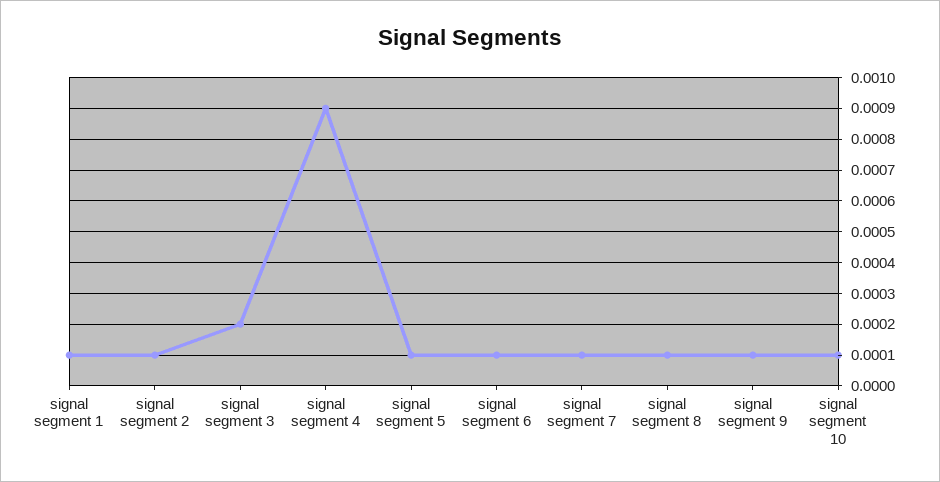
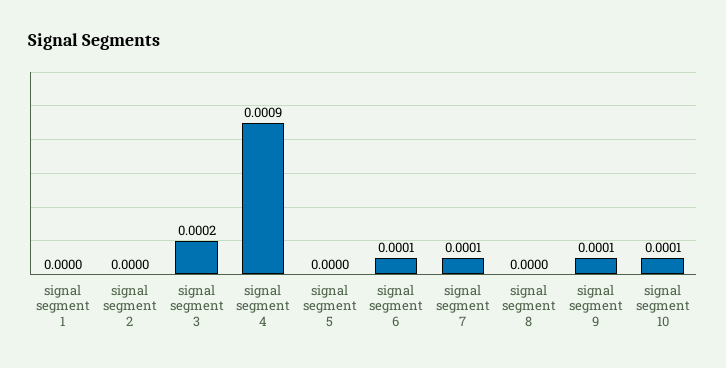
signal segment 1: 0.0001 -> 0
signal segment 2: 0.0001 -> 0
signal segment 5: 0.0001 -> 0
signal segment 8: 0.0001 -> 0

